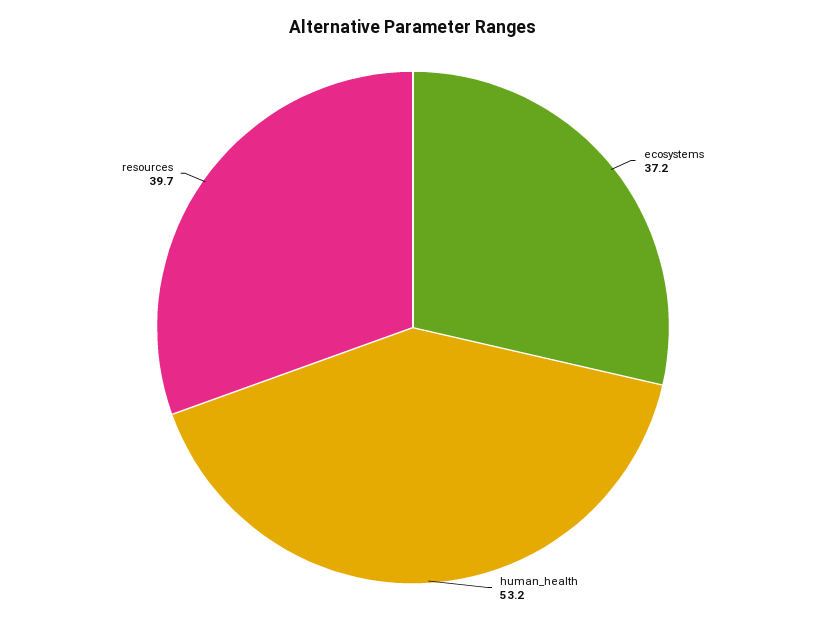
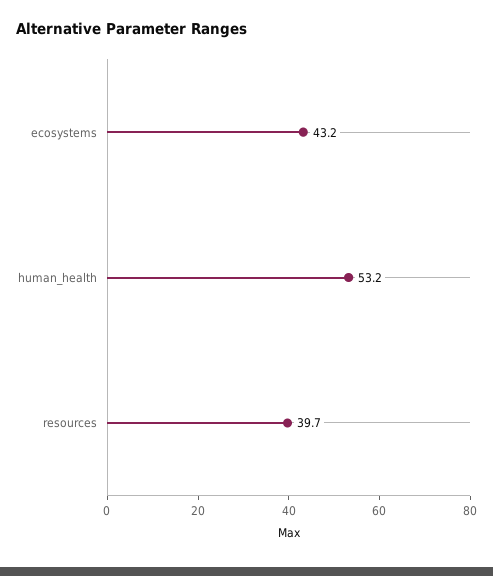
ecosystems: 37.2 -> 43.2

